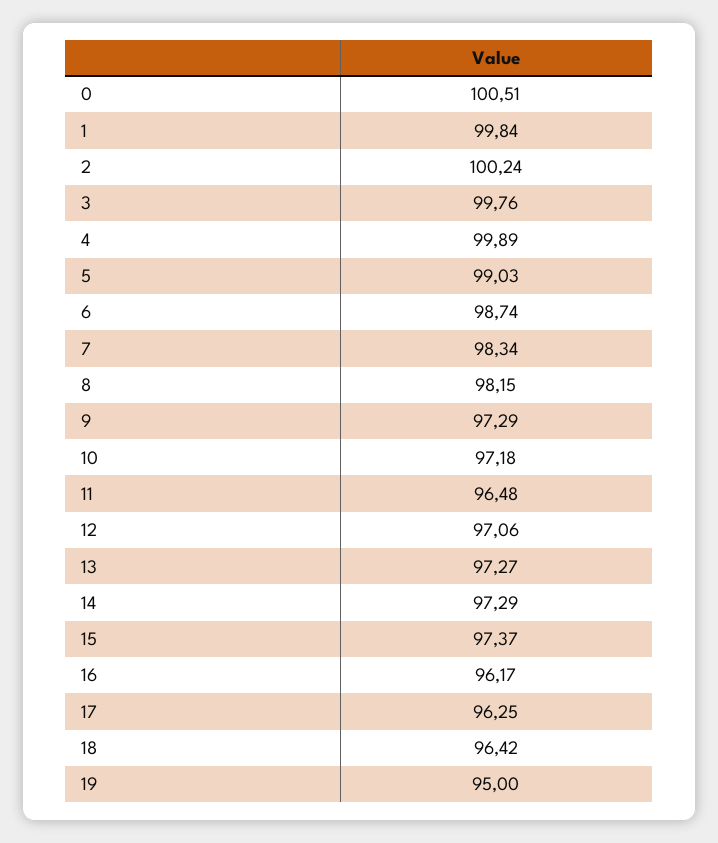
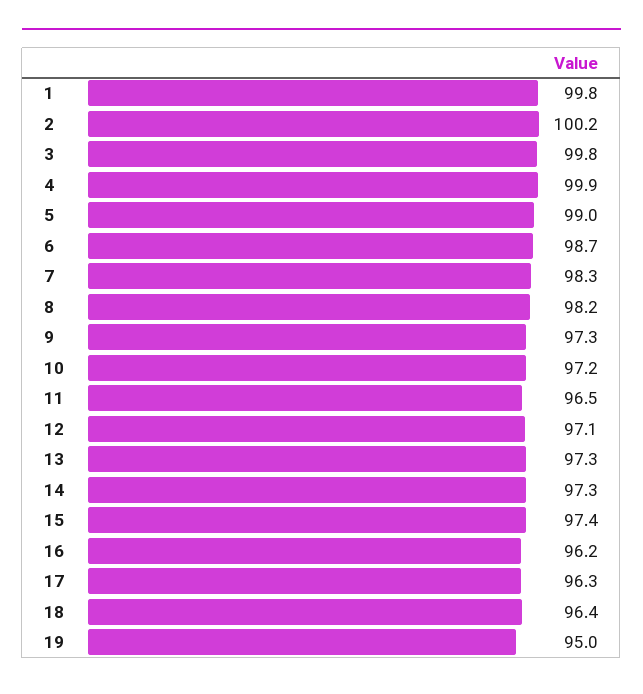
0: 100.51 -> none

